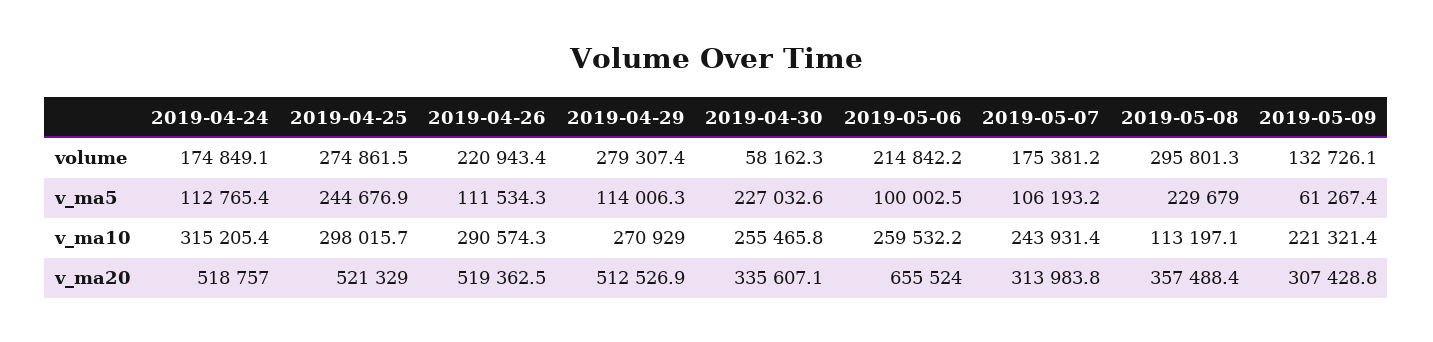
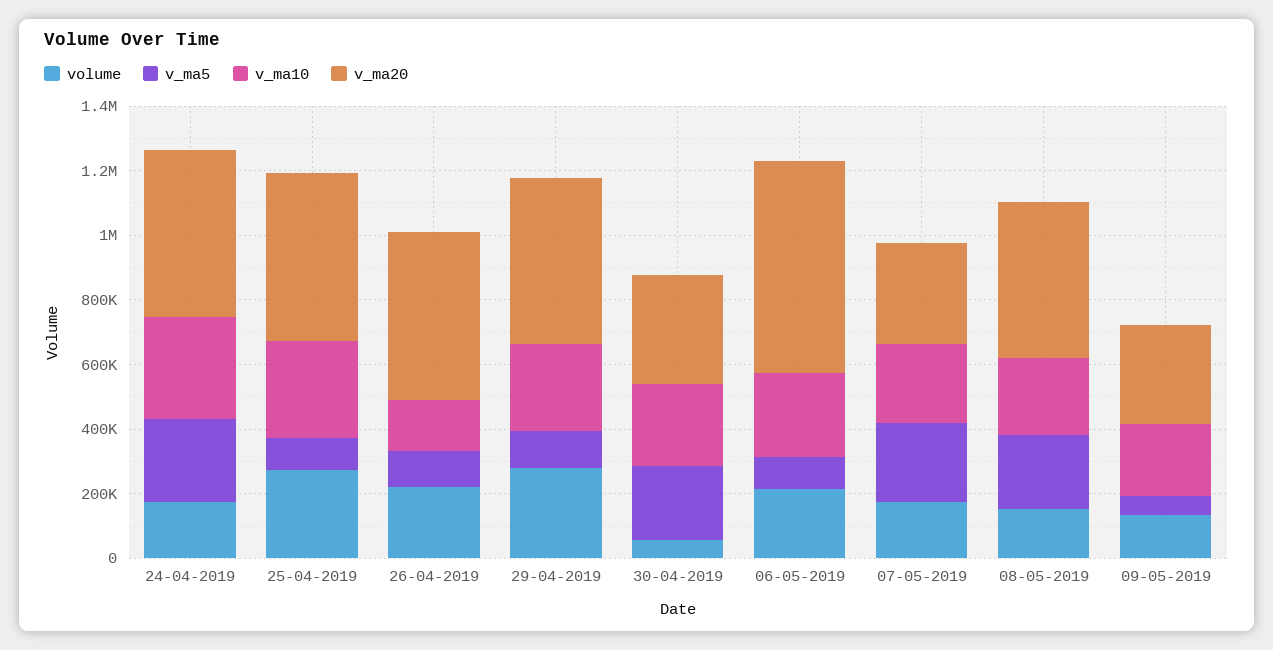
volume, 2019-05-08: 295801.3 -> 150000
v_ma5, 2019-04-24: 112765.4 -> 250000
v_ma5, 2019-04-25: 244676.9 -> 100000
v_ma5, 2019-05-07: 106193.2 -> 250000
v_ma10, 2019-04-26: 290574.3 -> 150000
v_ma10, 2019-05-08: 113197.1 -> 250000
v_ma20, 2019-05-08: 357488.4 -> 500000

